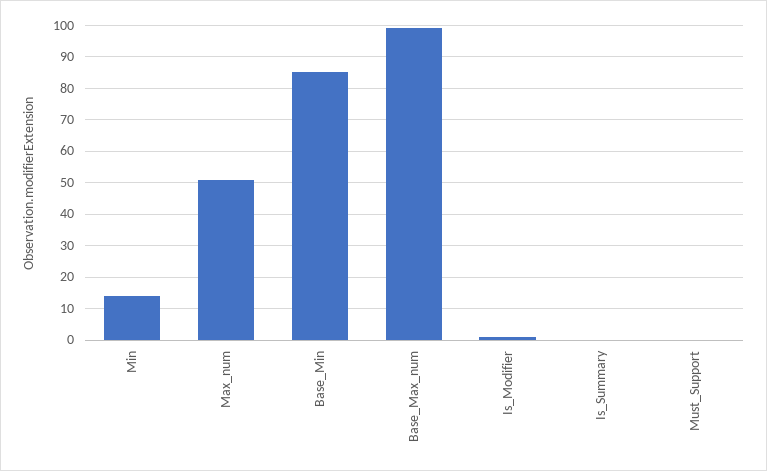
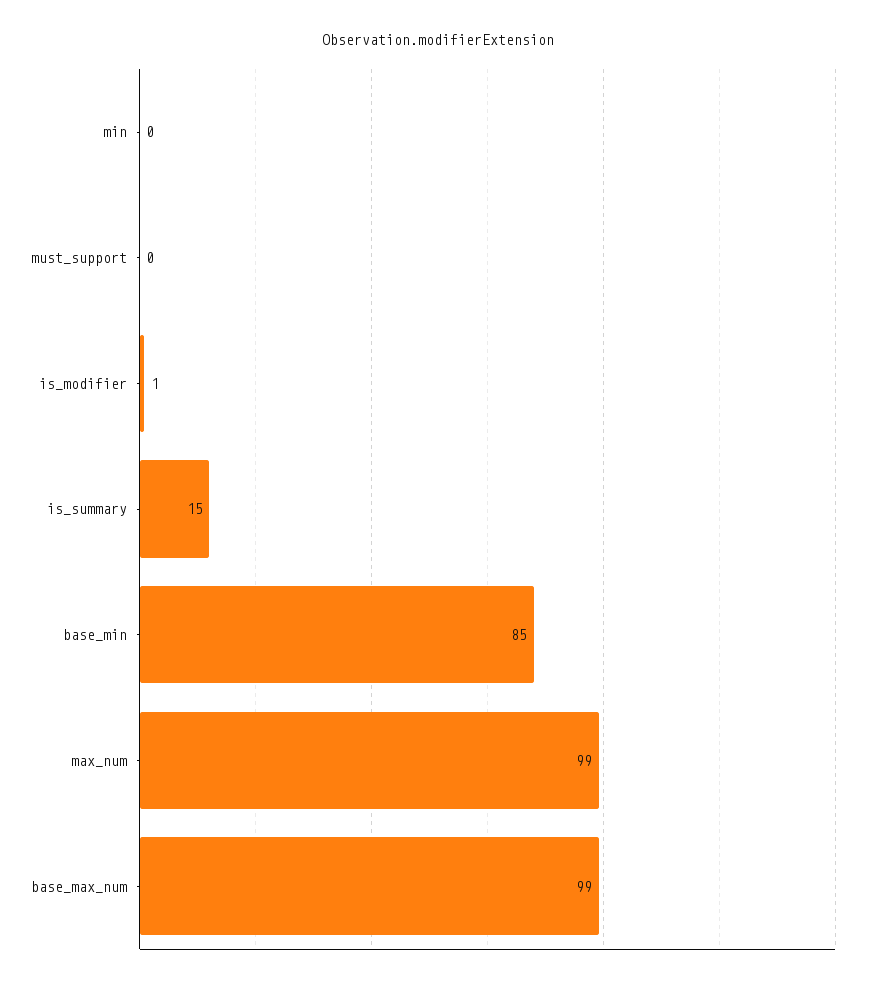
Min: 15 -> 0
Max_num: 50 -> 99
Is_Summary: 0 -> 15

